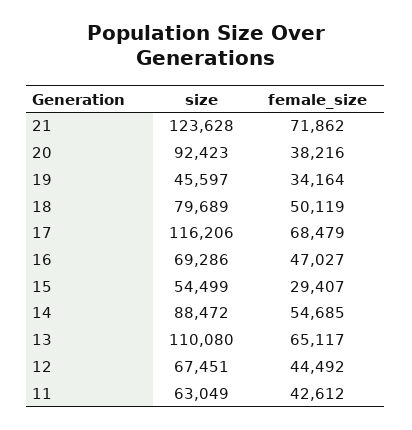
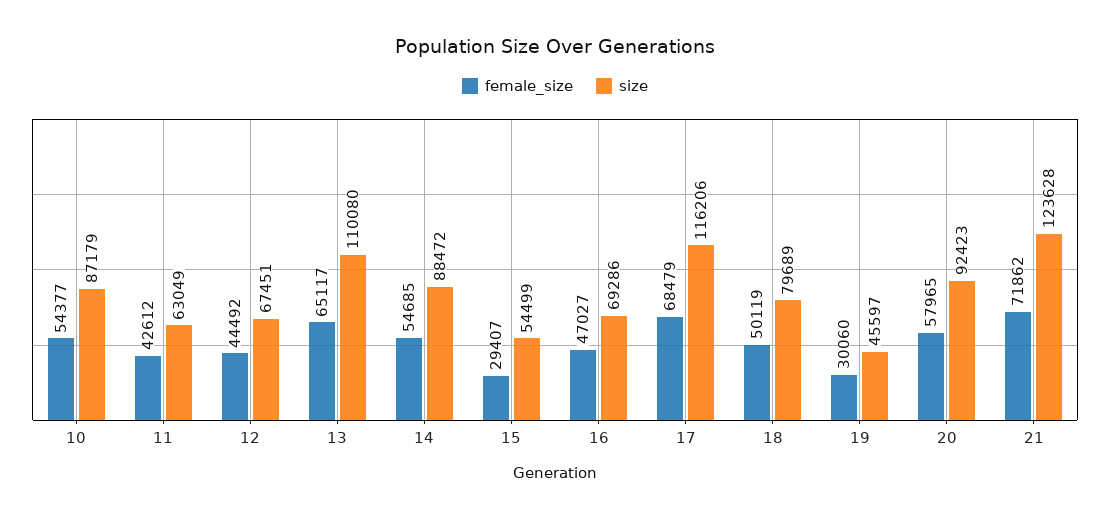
female_size, 20: 38216 -> 57965
female_size, 19: 34164 -> 30060
female_size, 10: none -> 54377
size, 10: none -> 87179

